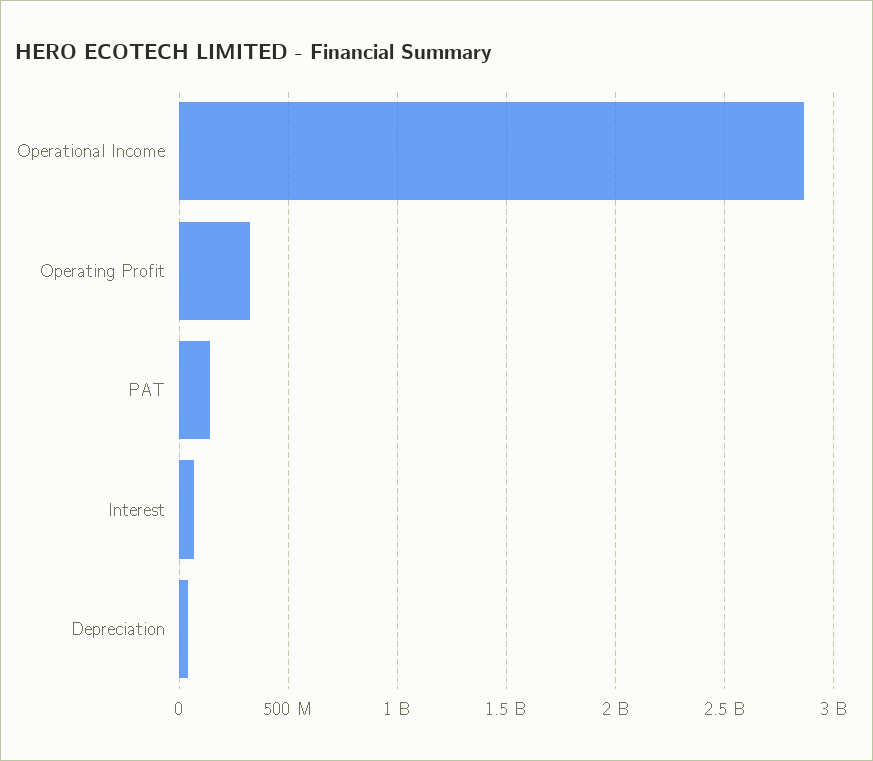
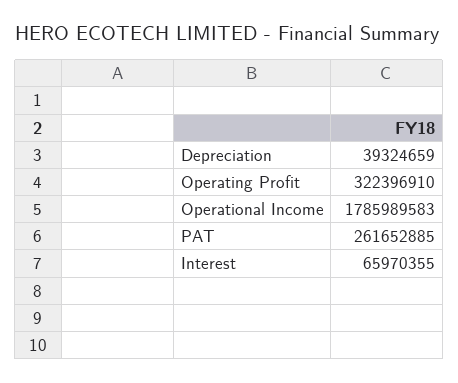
Operational Income: 2850000000 -> 1785989583
PAT: 150000000 -> 261652885

